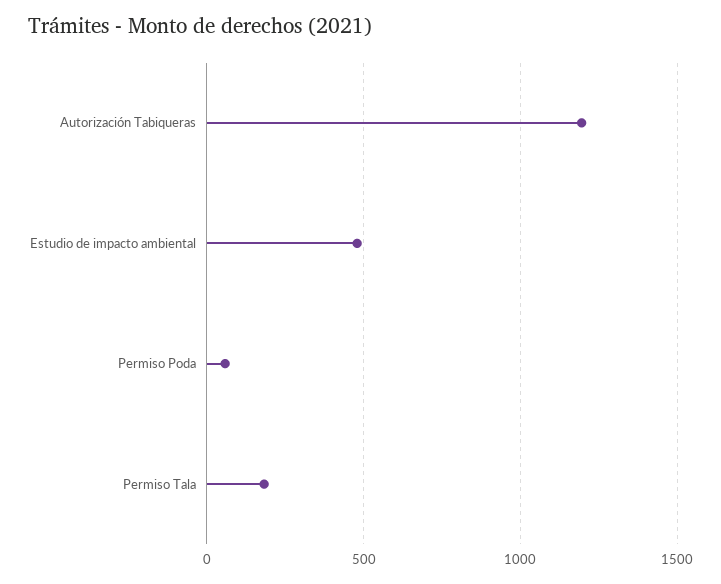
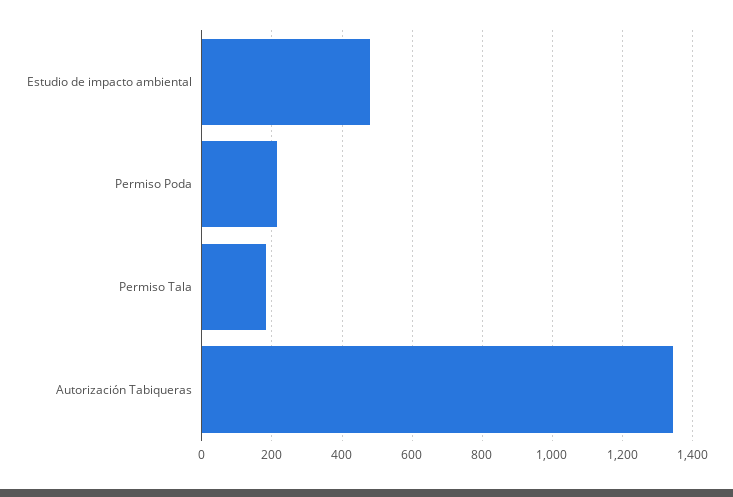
Autorización Tabiqueras: 1200 -> 1340
Permiso Poda: 50 -> 220

